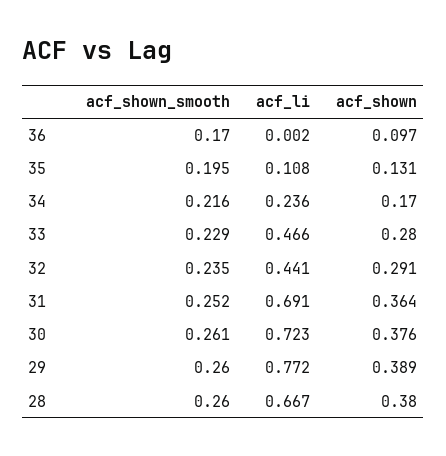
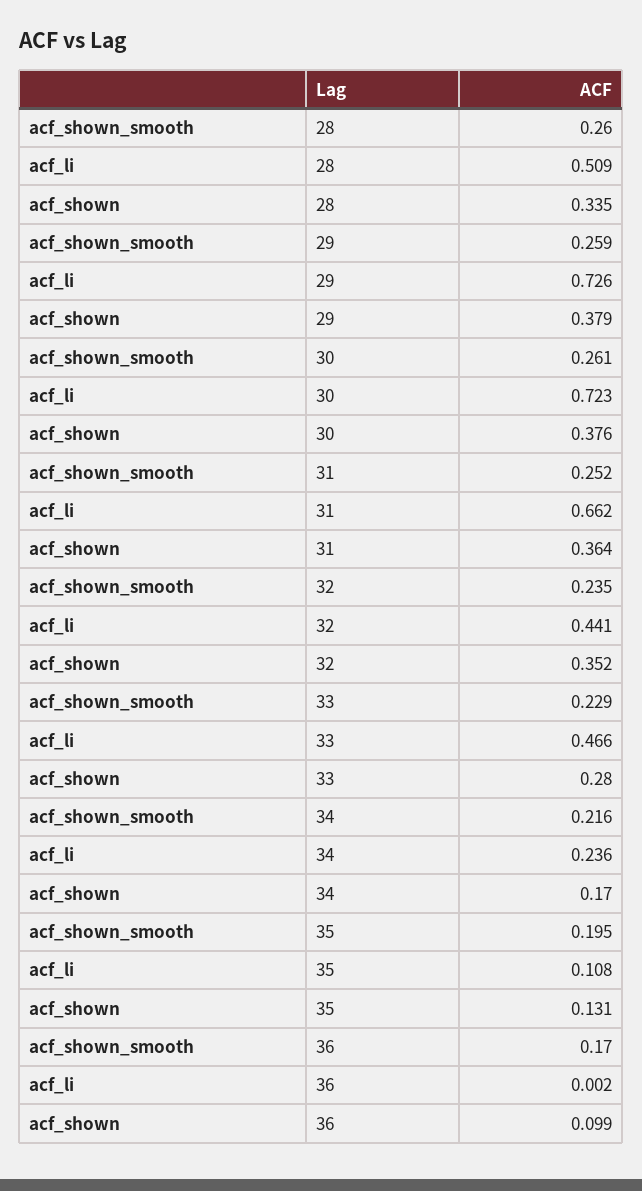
acf_shown, 36: 0.097 -> 0.099
acf_shown, 32: 0.291 -> 0.352
acf_li, 31: 0.691 -> 0.662
acf_shown_smooth, 29: 0.26 -> 0.259
acf_li, 29: 0.772 -> 0.726
acf_shown, 29: 0.389 -> 0.379
acf_li, 28: 0.667 -> 0.509
acf_shown, 28: 0.38 -> 0.335

